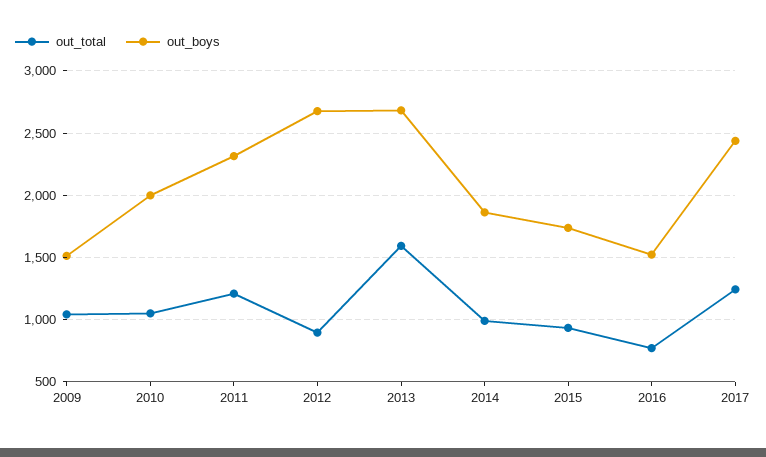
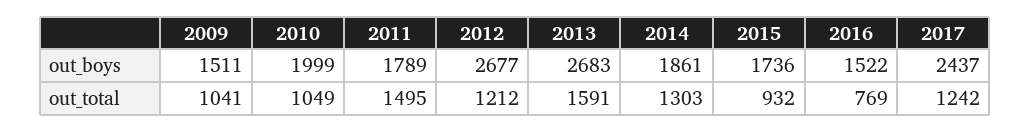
out_total, 2011: 1200 -> 1495
out_boys, 2011: 2300 -> 1789
out_total, 2012: 900 -> 1212
out_total, 2014: 1000 -> 1303

